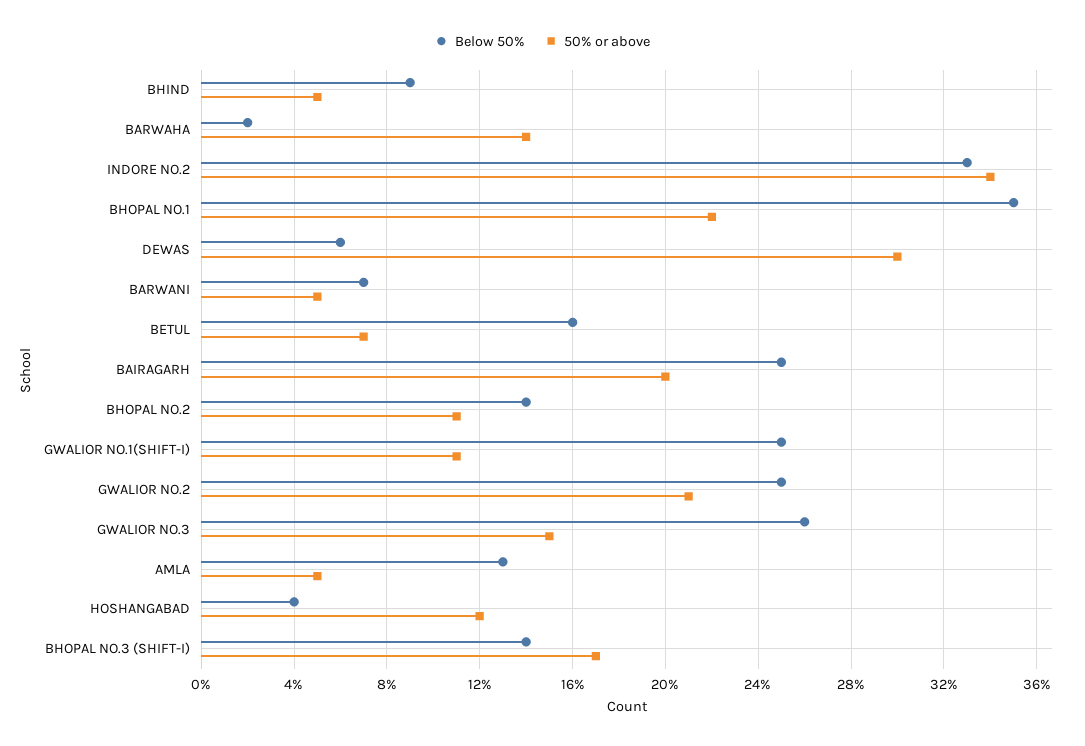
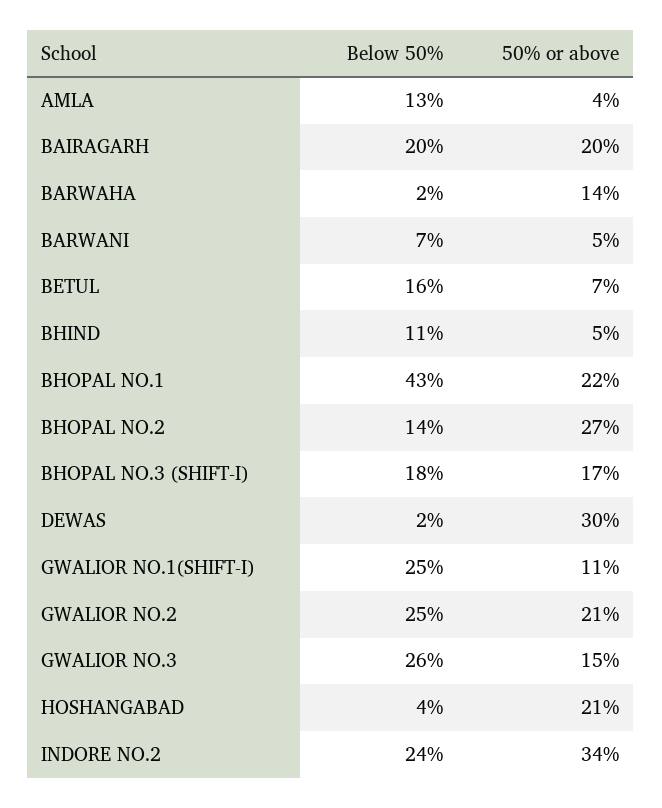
Below 50%, BHIND: 9 -> 11
Below 50%, INDORE NO.2: 33 -> 24
Below 50%, BHOPAL NO.1: 35 -> 43
Below 50%, DEWAS: 6 -> 2
Below 50%, BAIRAGARH: 25 -> 20
50% or above, BHOPAL NO.2: 11 -> 27
50% or above, AMLA: 5 -> 4
50% or above, HOSHANGABAD: 12 -> 21
Below 50%, BHOPAL NO.3 (SHIFT-I): 14 -> 18

